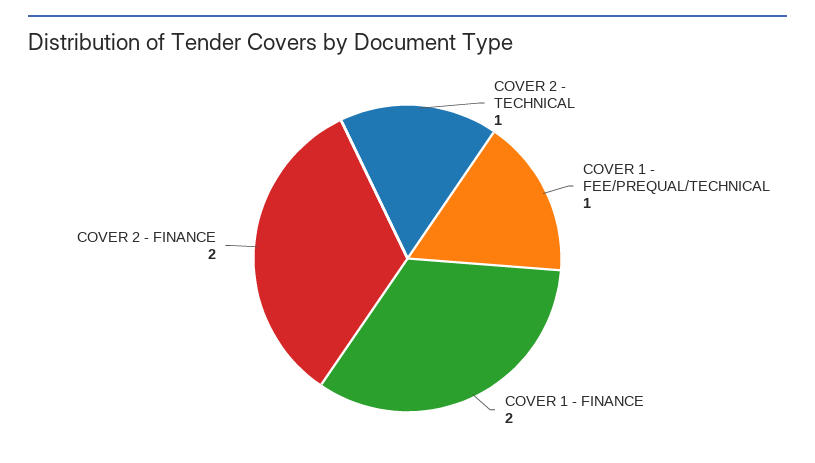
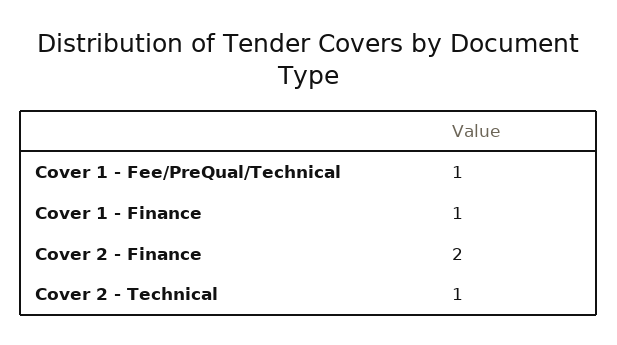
COVER 1 - FINANCE: 2 -> 1

